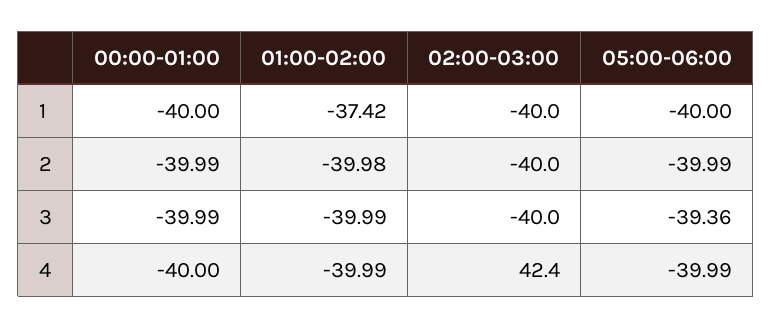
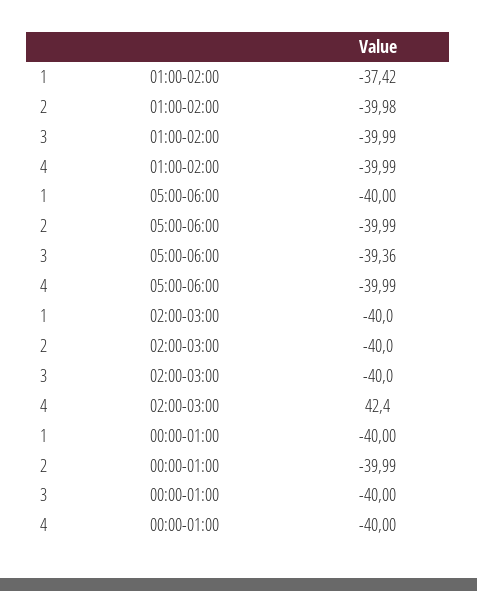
00:00-01:00, 3: -39.99 -> -40

